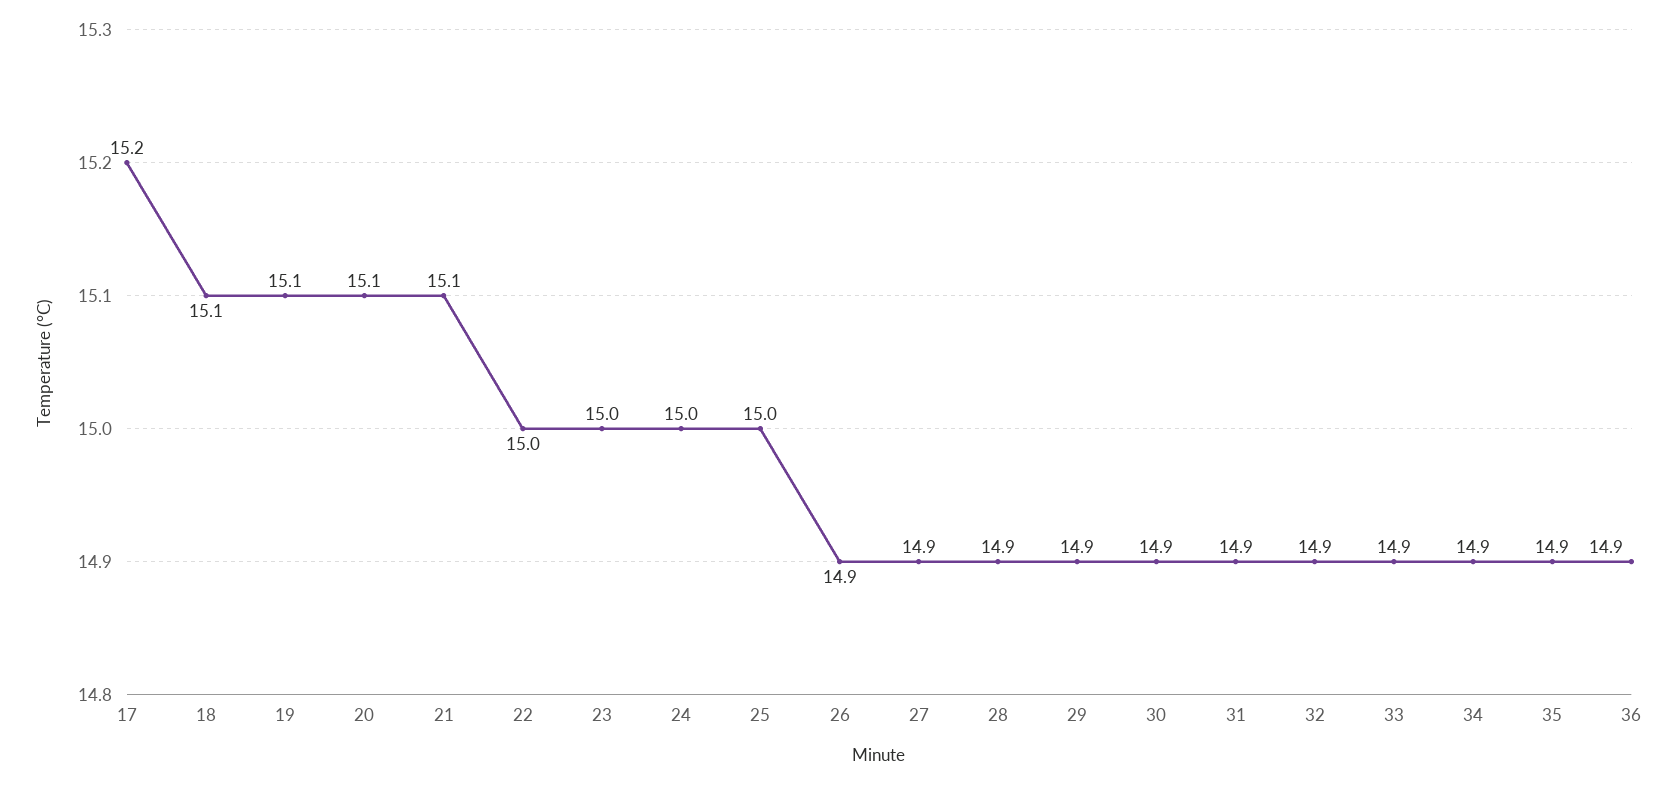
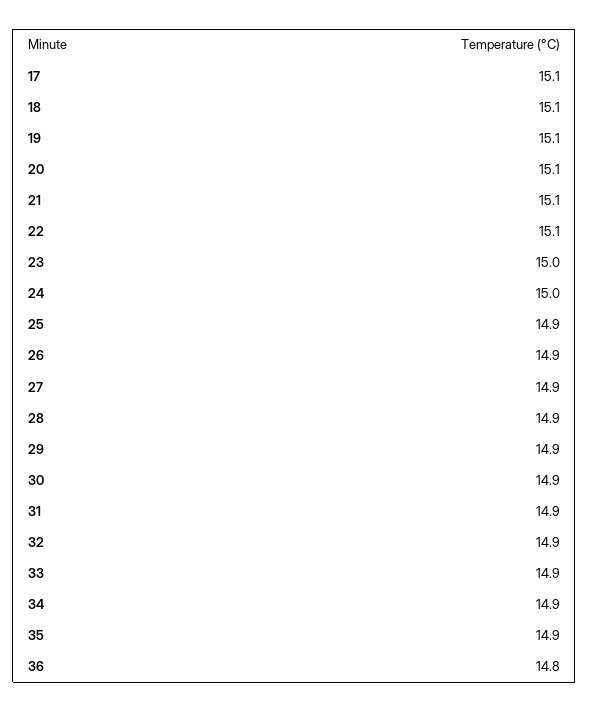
17: 15.2 -> 15.1
22: 15 -> 15.1
25: 15 -> 14.9
36: 14.9 -> 14.8

